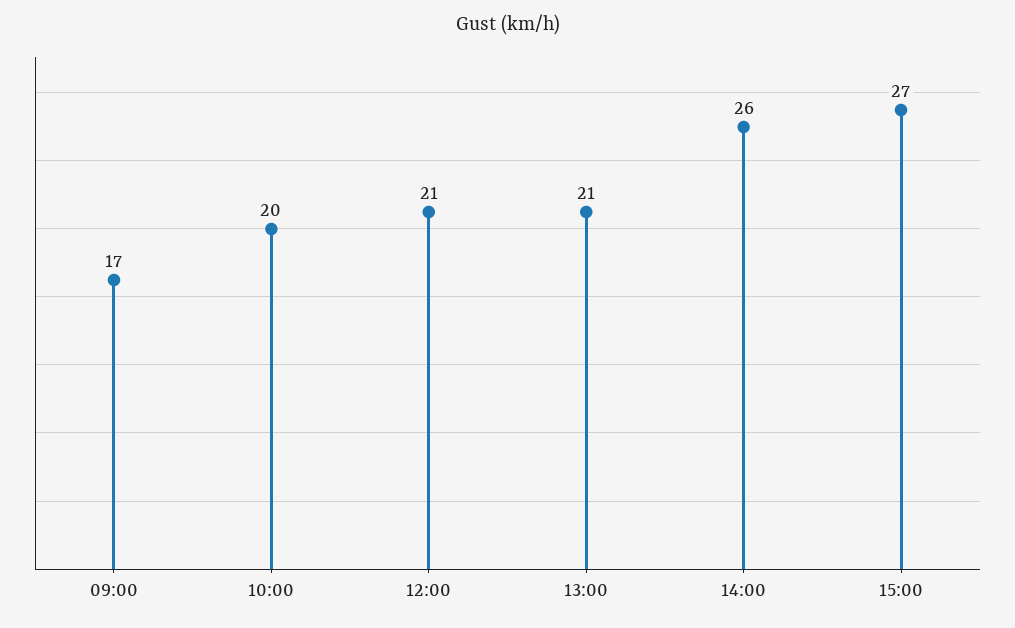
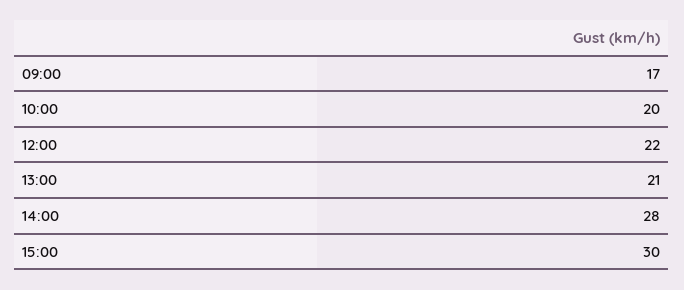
12:00: 21 -> 22
14:00: 26 -> 28
15:00: 27 -> 30

